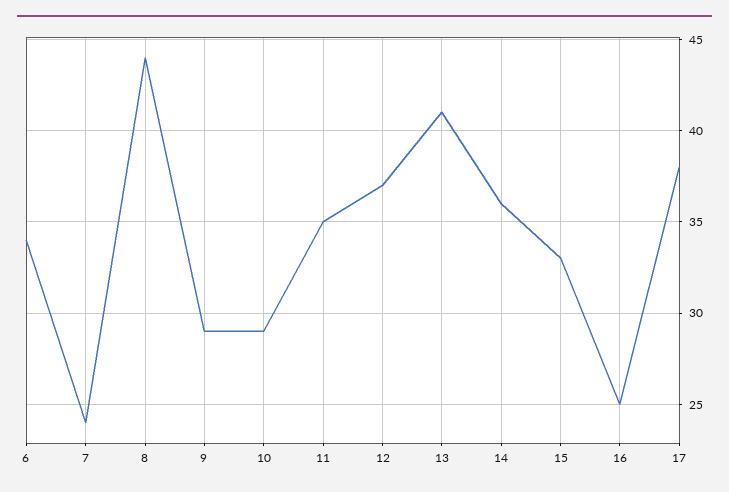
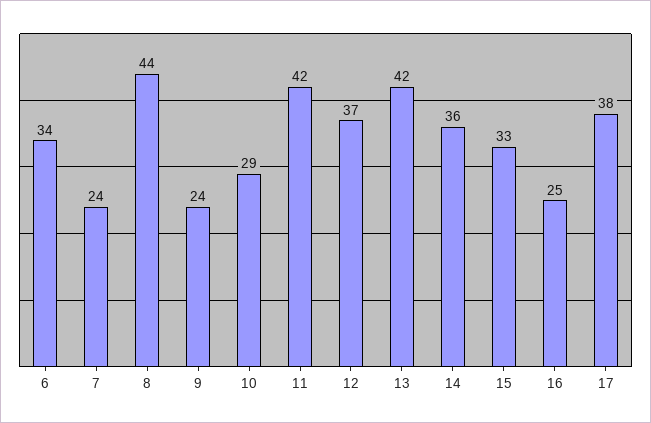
9: 29 -> 24
11: 35 -> 42
13: 41 -> 42

